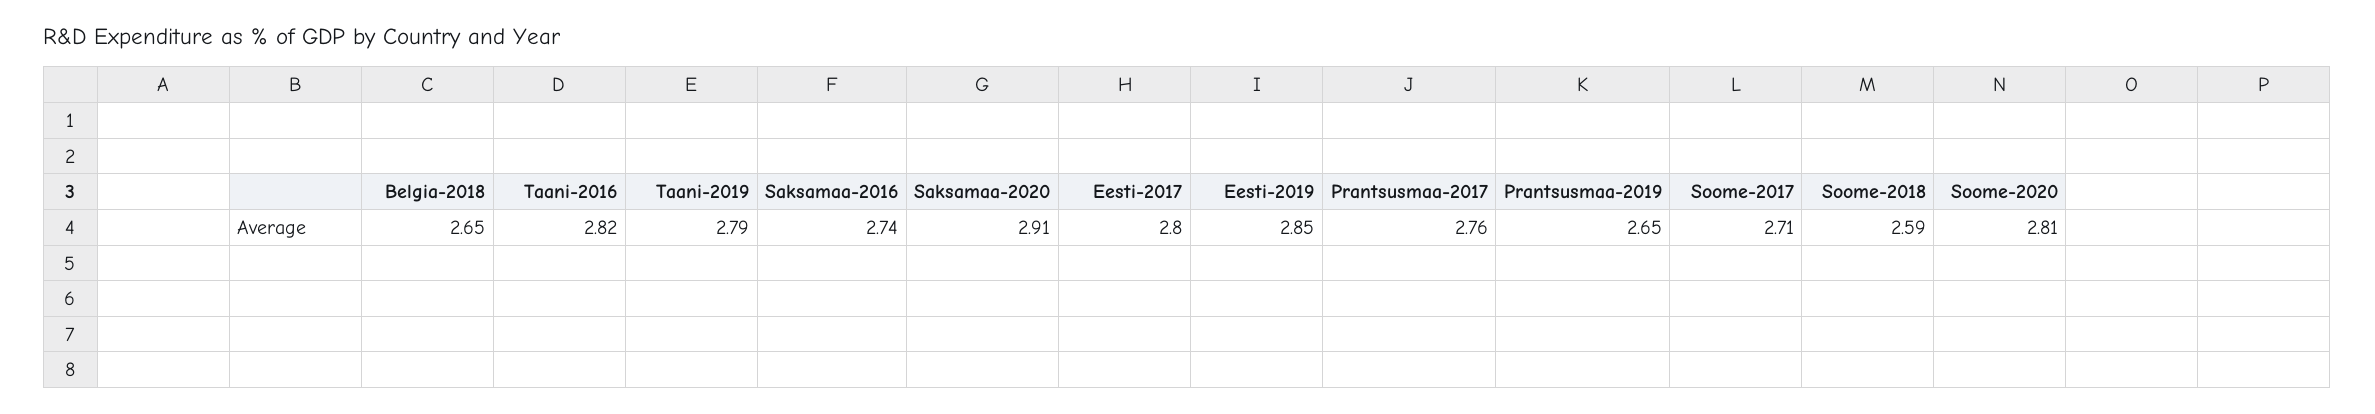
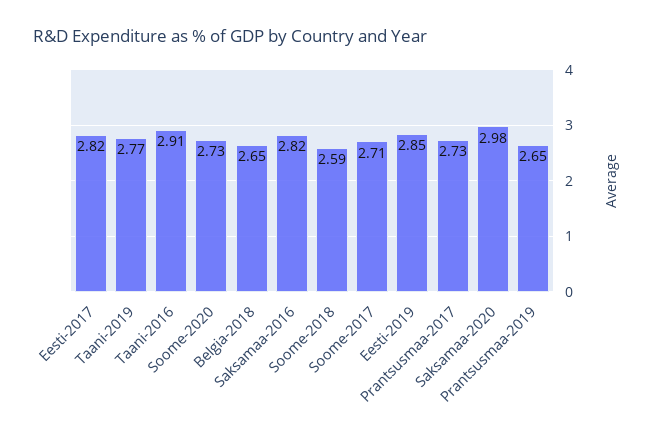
Taani-2016: 2.82 -> 2.91
Taani-2019: 2.79 -> 2.77
Saksamaa-2016: 2.74 -> 2.82
Saksamaa-2020: 2.91 -> 2.98
Eesti-2017: 2.8 -> 2.82
Prantsusmaa-2017: 2.76 -> 2.73
Soome-2020: 2.81 -> 2.73

